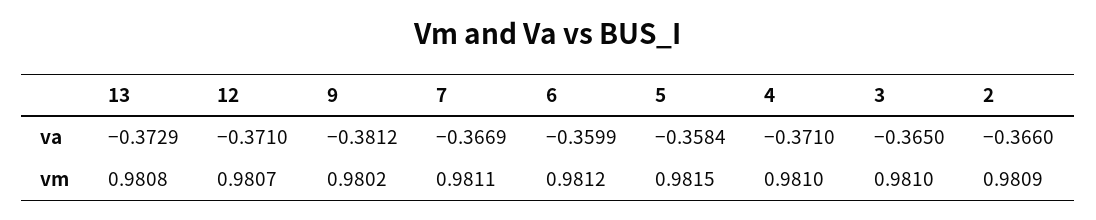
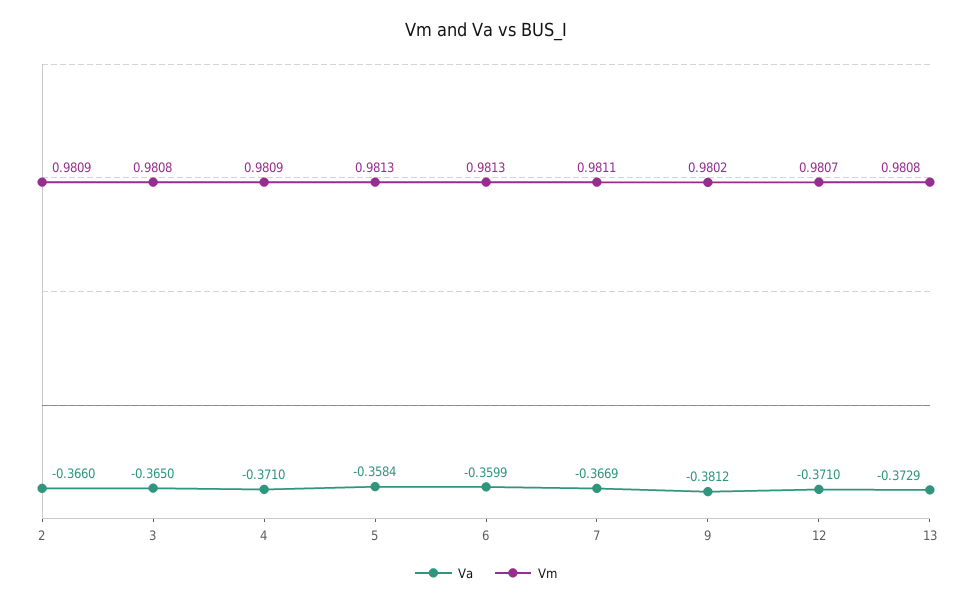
vm, 6: 0.9812 -> 0.9813
vm, 5: 0.9815 -> 0.9813
vm, 4: 0.981 -> 0.9809
vm, 3: 0.981 -> 0.9808

